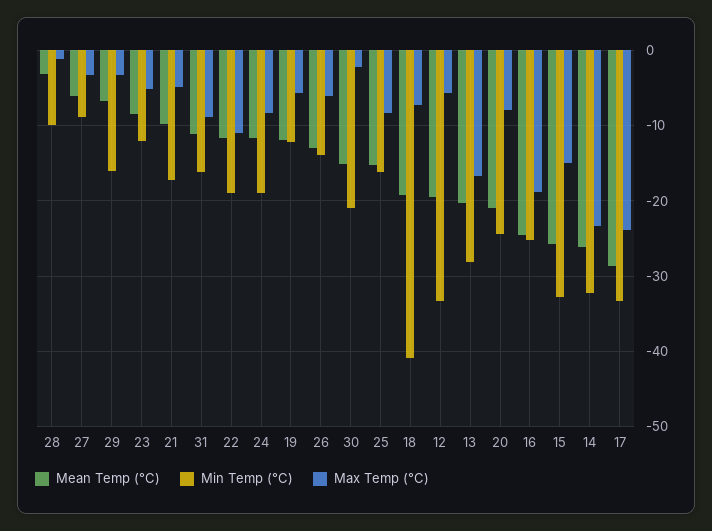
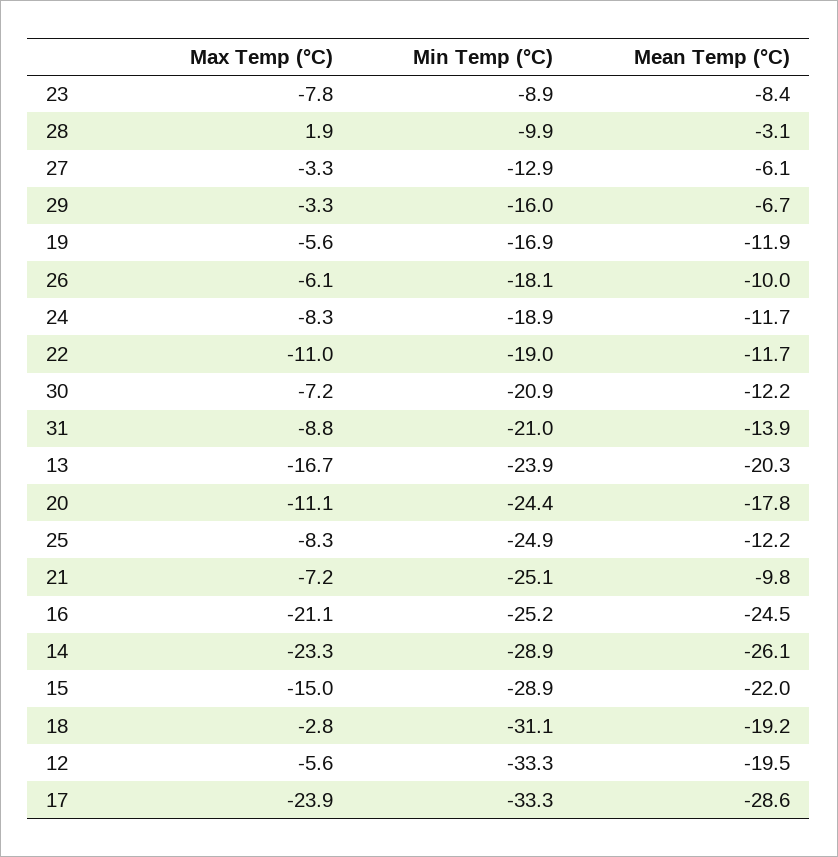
Max Temp (°C), 28: -1 -> 1.9
Min Temp (°C), 27: -9 -> -12.9
Min Temp (°C), 23: -12 -> -8.9
Max Temp (°C), 23: -5 -> -7.8
Min Temp (°C), 21: -17 -> -25.1
Max Temp (°C), 21: -5 -> -7.2
Mean Temp (°C), 31: -11 -> -13.9
Min Temp (°C), 31: -16 -> -21
Min Temp (°C), 19: -12 -> -16.9
Mean Temp (°C), 26: -13 -> -10
Min Temp (°C), 26: -14 -> -18.1
Mean Temp (°C), 30: -15 -> -12.2
Max Temp (°C), 30: -2 -> -7.2
Mean Temp (°C), 25: -15 -> -12.2
Min Temp (°C), 25: -16 -> -24.9
Min Temp (°C), 18: -41 -> -31.1
Max Temp (°C), 18: -7 -> -2.8
Min Temp (°C), 13: -28 -> -23.9
Mean Temp (°C), 20: -21 -> -17.8
Max Temp (°C), 20: -8 -> -11.1
Max Temp (°C), 16: -19 -> -21.1
Mean Temp (°C), 15: -26 -> -22
Min Temp (°C), 15: -33 -> -28.9
Min Temp (°C), 14: -32 -> -28.9

